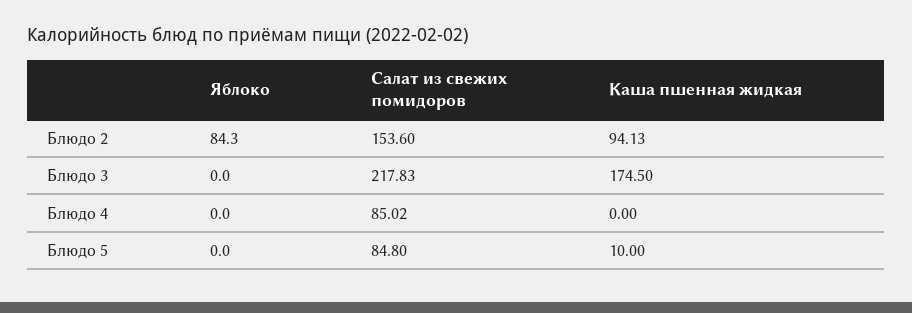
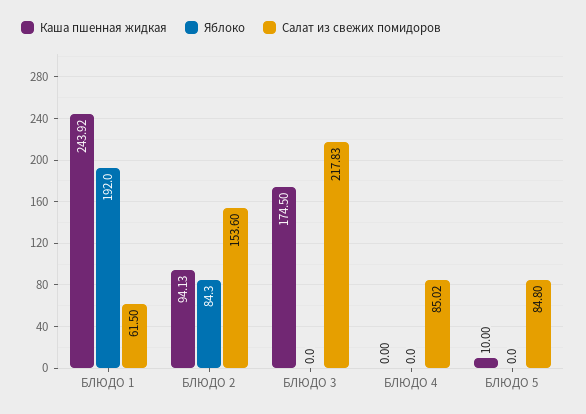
Каша пшенная жидкая, БЛЮДО 1: none -> 243.92
Яблоко, БЛЮДО 1: none -> 192
Салат из свежих помидоров, БЛЮДО 1: none -> 61.5

